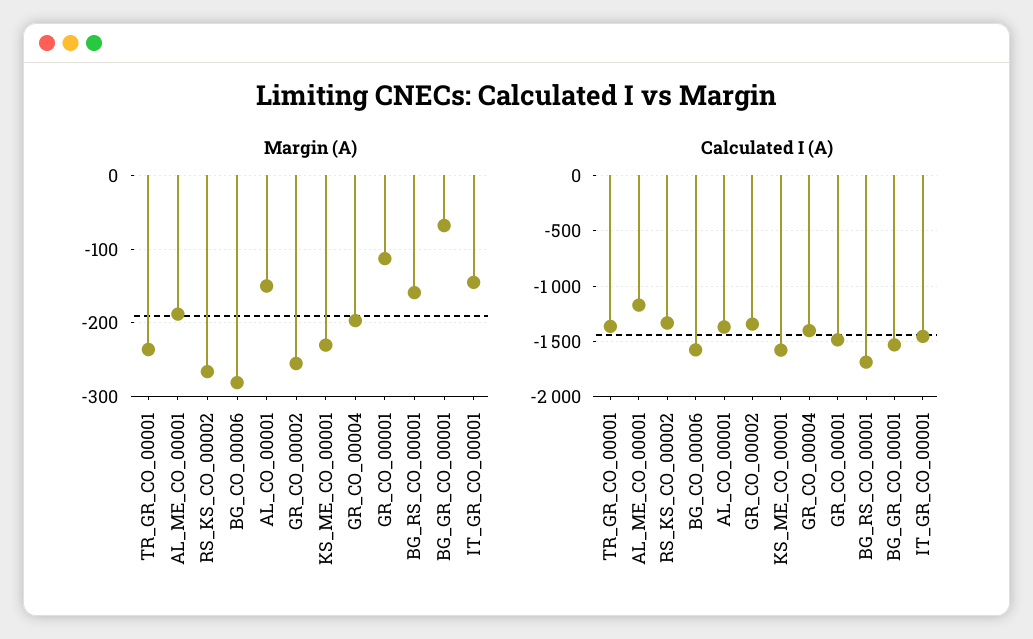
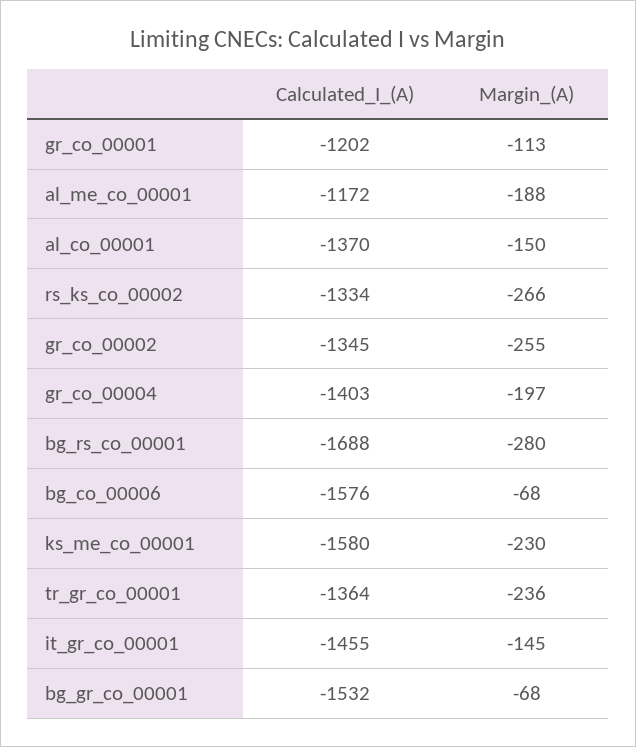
Margin (A), BG_CO_00006: -280 -> -68
Margin (A), BG_RS_CO_00001: -160 -> -280
Calculated I (A), GR_CO_00001: -1500 -> -1202

